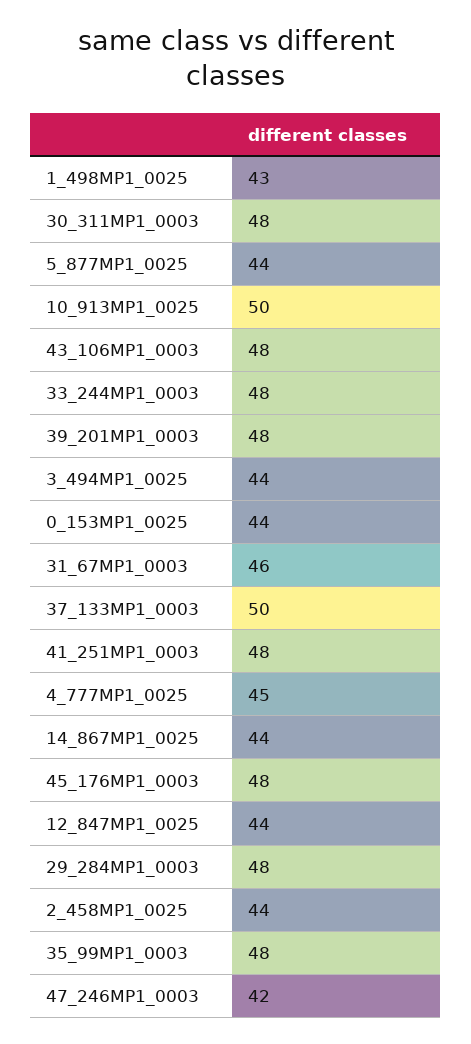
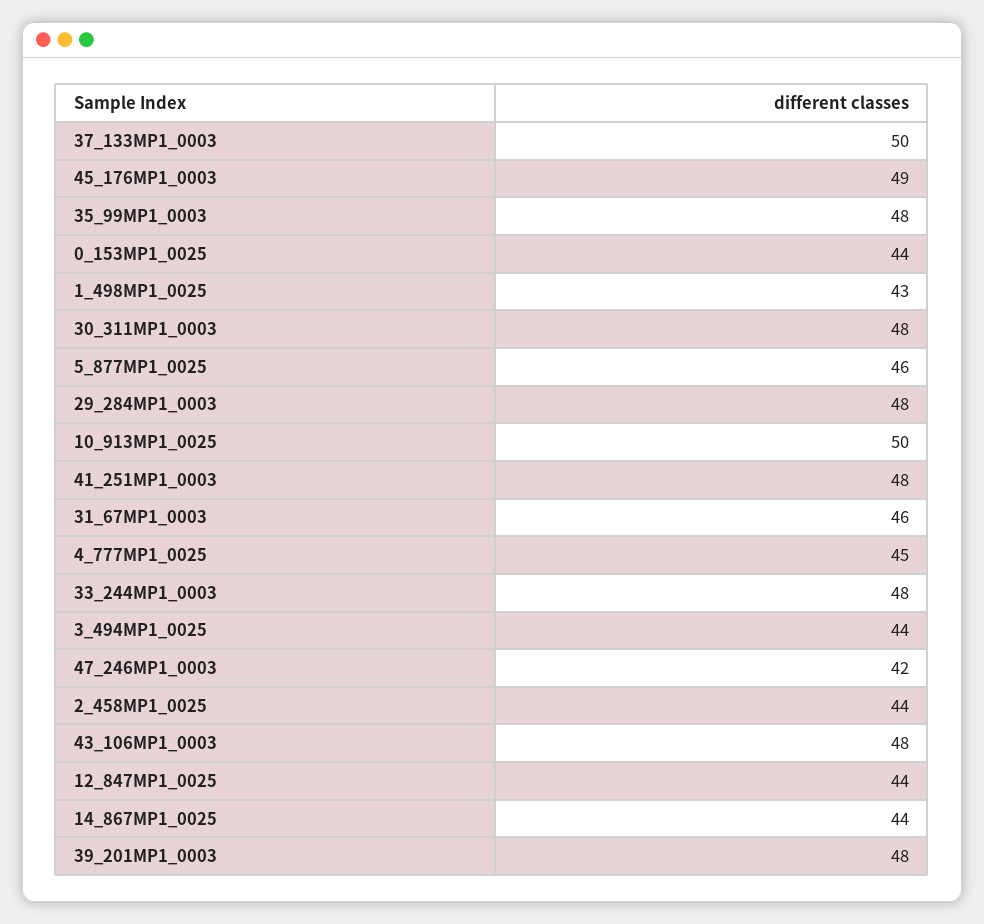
5_877MP1_0025: 44 -> 46
45_176MP1_0003: 48 -> 49

